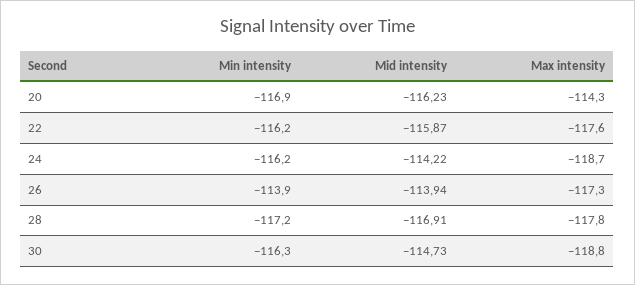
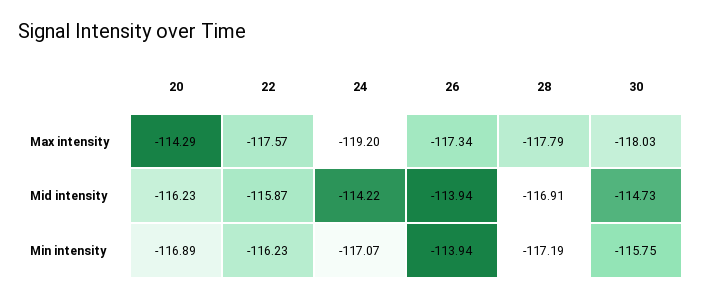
Min intensity, 24: -116.2 -> -117.07
Max intensity, 24: -118.7 -> -119.2
Min intensity, 30: -116.3 -> -115.75
Max intensity, 30: -118.8 -> -118.03

